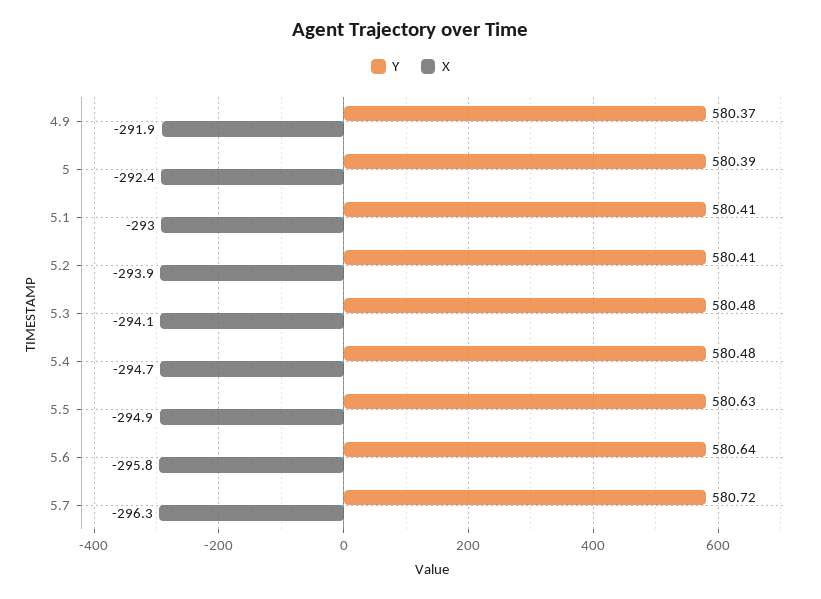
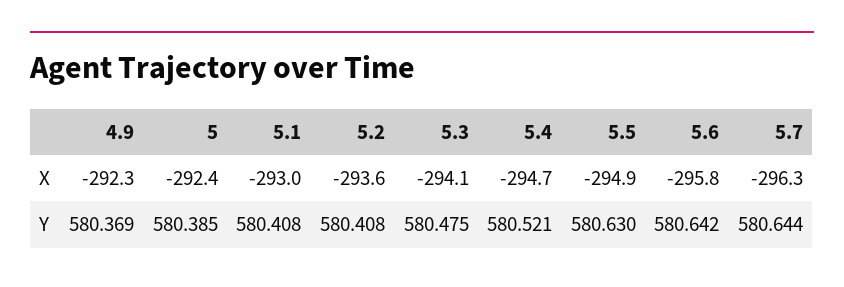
X, 4.9: -291.9 -> -292.3
X, 5.2: -293.9 -> -293.6
Y, 5.4: 580.48 -> 580.521
Y, 5.7: 580.72 -> 580.644

